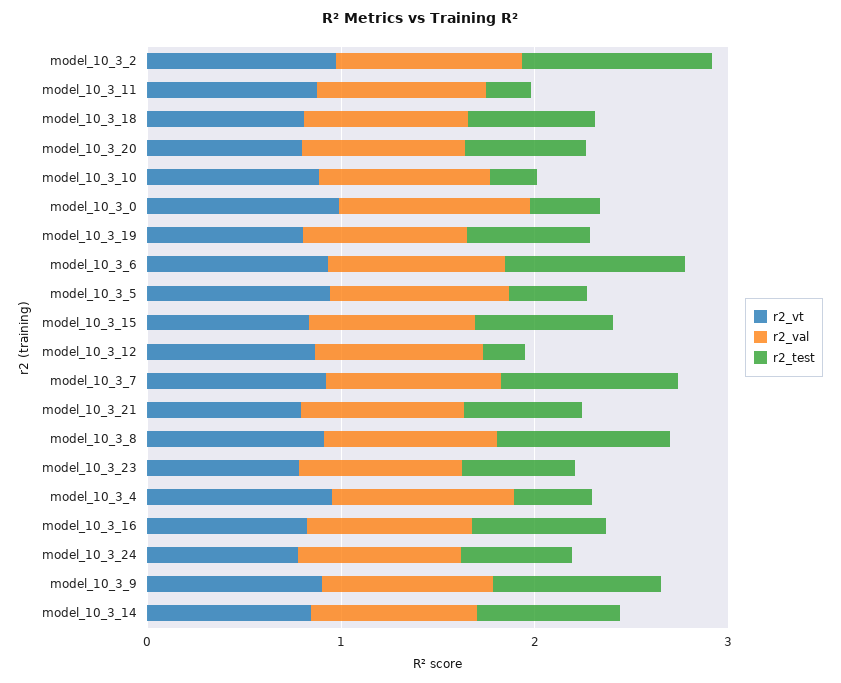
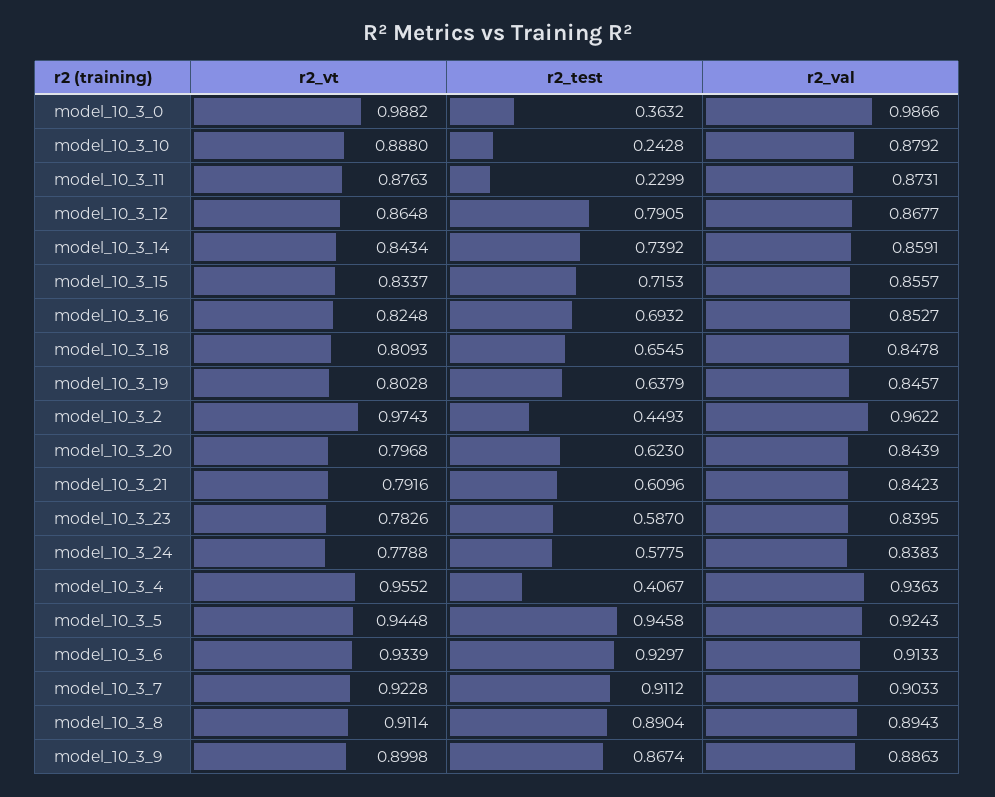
r2_test, model_10_3_2: 1 -> 0.4493
r2_test, model_10_3_5: 0.4 -> 0.9458
r2_test, model_10_3_12: 0.2 -> 0.7905

